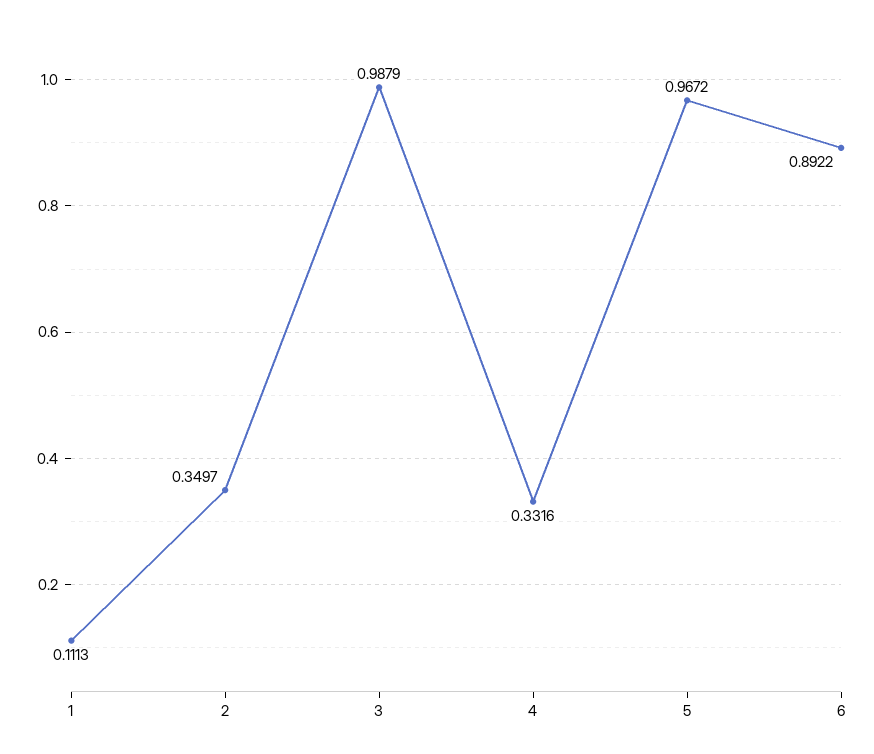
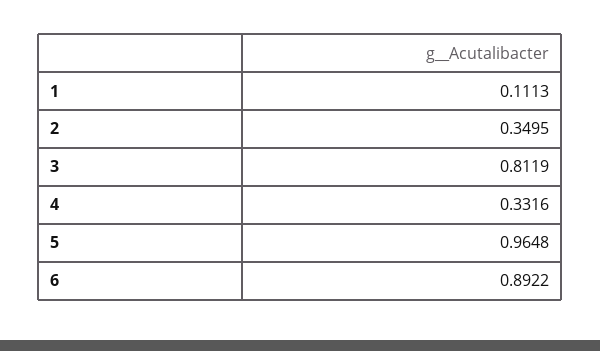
2: 0.3497 -> 0.3495
3: 0.9879 -> 0.8119
5: 0.9672 -> 0.9648

